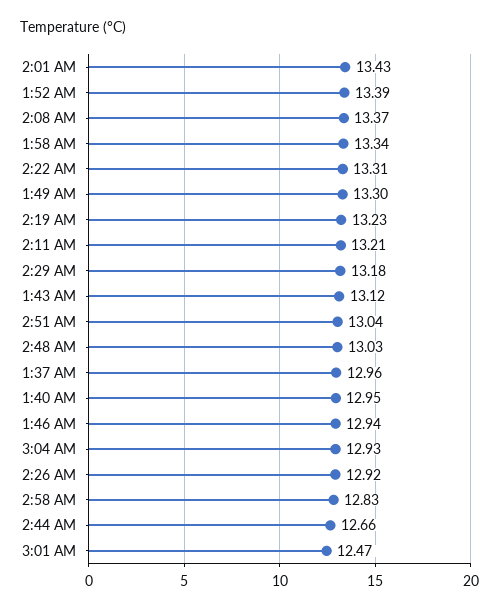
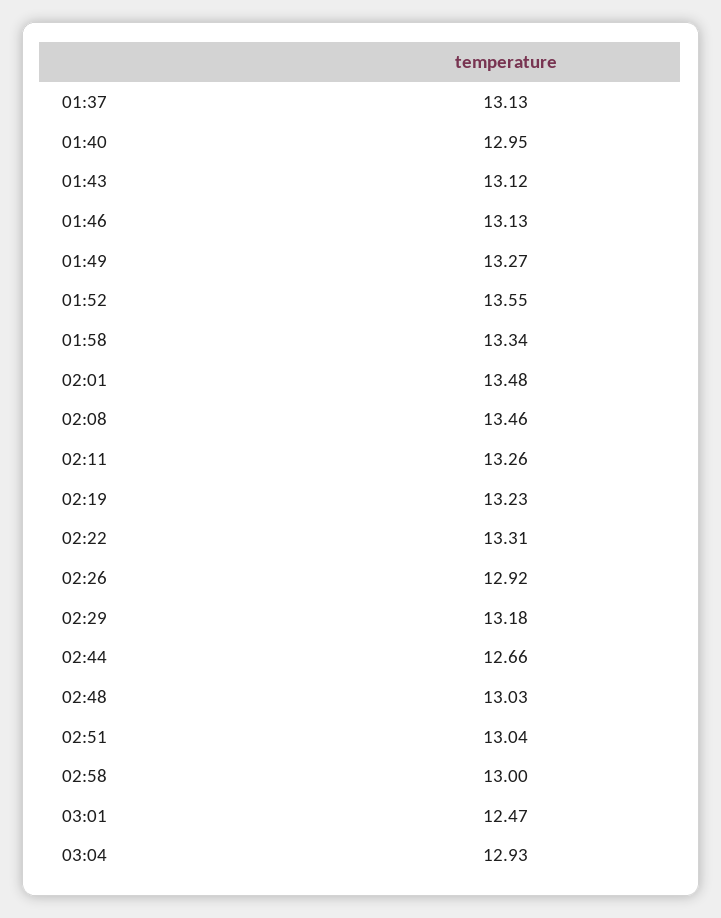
2:01 AM: 13.43 -> 13.48
1:52 AM: 13.39 -> 13.55
2:08 AM: 13.37 -> 13.46
1:49 AM: 13.3 -> 13.27
2:11 AM: 13.21 -> 13.26
1:37 AM: 12.96 -> 13.13
1:46 AM: 12.94 -> 13.13
2:58 AM: 12.83 -> 13

